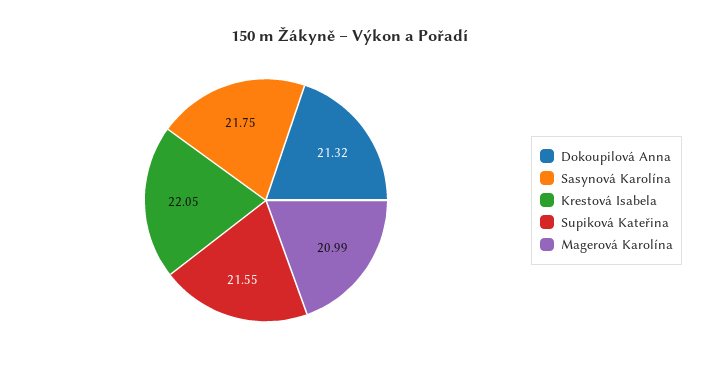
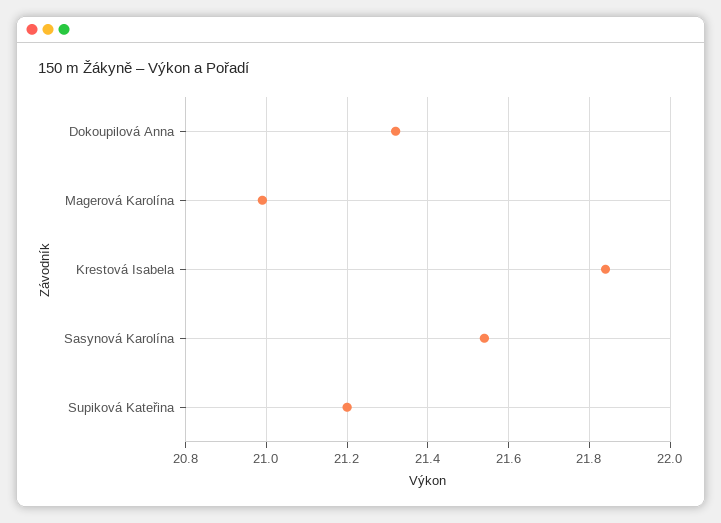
Sasynová Karolína: 21.75 -> 21.55
Krestová Isabela: 22.05 -> 21.85
Supiková Kateřina: 21.55 -> 21.2

